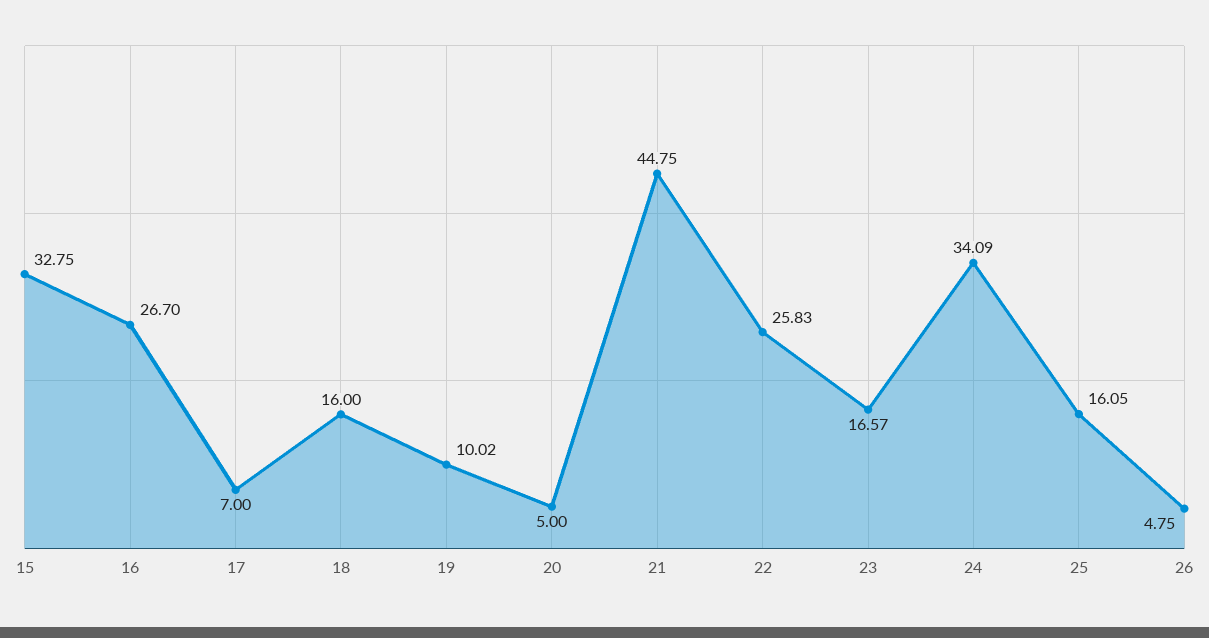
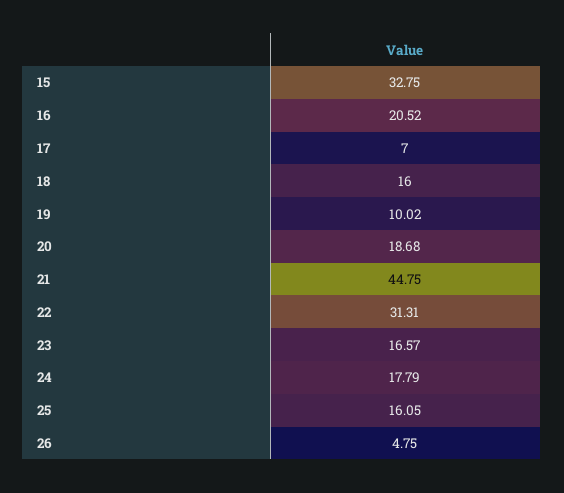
16: 26.7 -> 20.52
20: 5 -> 18.68
22: 25.83 -> 31.31
24: 34.09 -> 17.79

